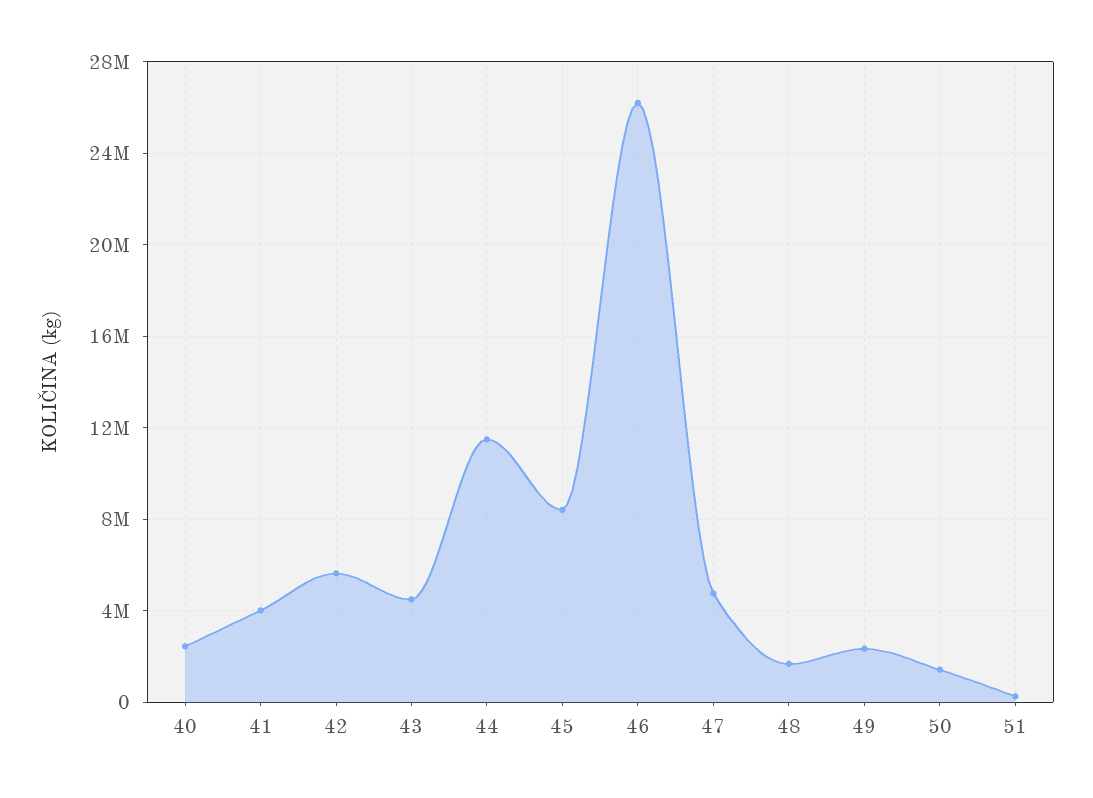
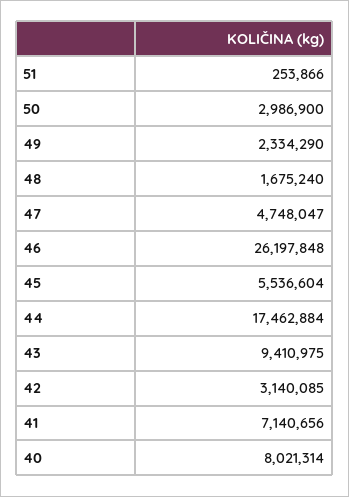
40: 2500000 -> 8021314
41: 4000000 -> 7140656
42: 5500000 -> 3140085
43: 4500000 -> 9410975
44: 11500000 -> 17462884
45: 8500000 -> 5536604
50: 1500000 -> 2986900

